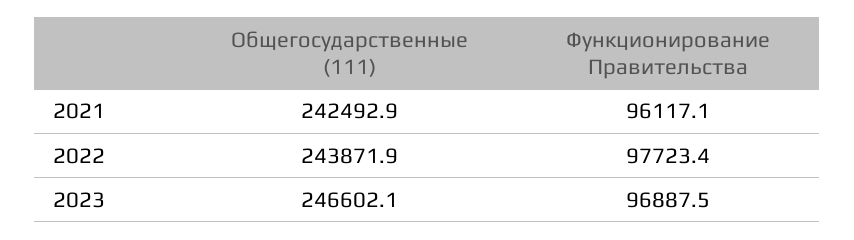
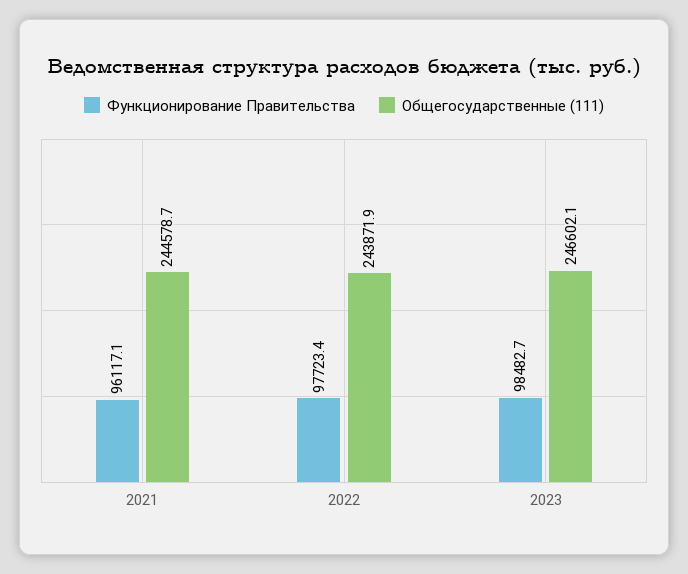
Общегосударственные (111), 2021: 242492.9 -> 244578.7
Функционирование Правительства, 2023: 96887.5 -> 98482.7

